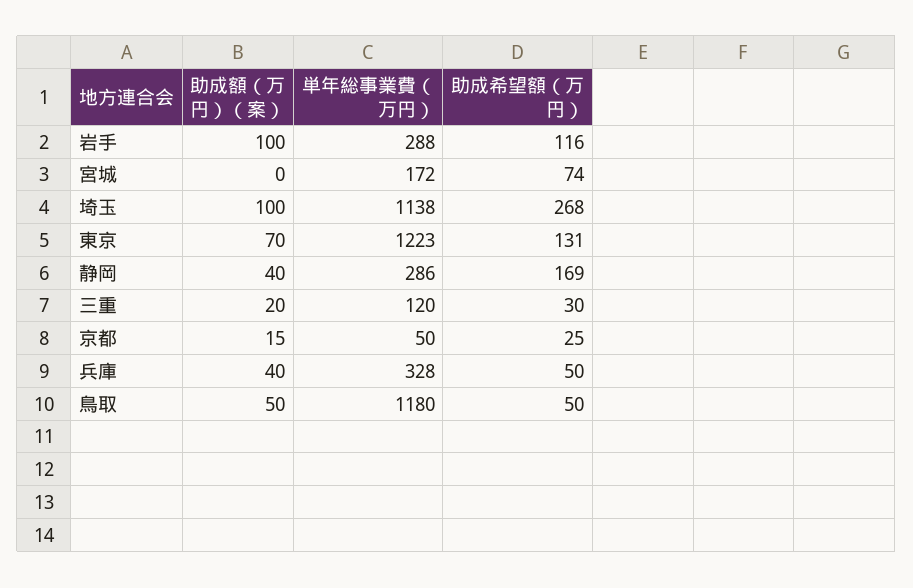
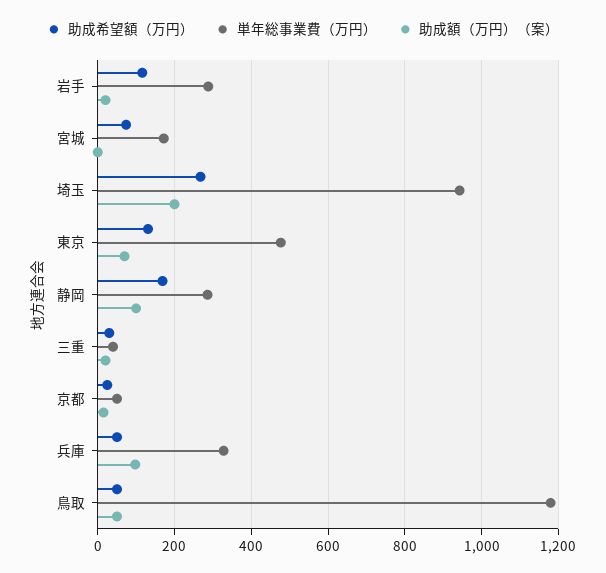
助成額（万円）（案）, 岩手: 100 -> 20
助成額（万円）（案）, 埼玉: 100 -> 200
単年総事業費（万円）, 埼玉: 1138 -> 940
単年総事業費（万円）, 東京: 1223 -> 480
助成額（万円）（案）, 静岡: 40 -> 100
単年総事業費（万円）, 三重: 120 -> 40
助成額（万円）（案）, 兵庫: 40 -> 100

